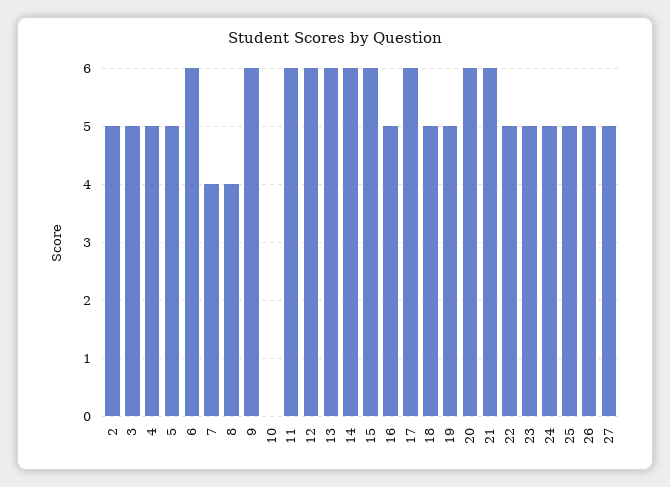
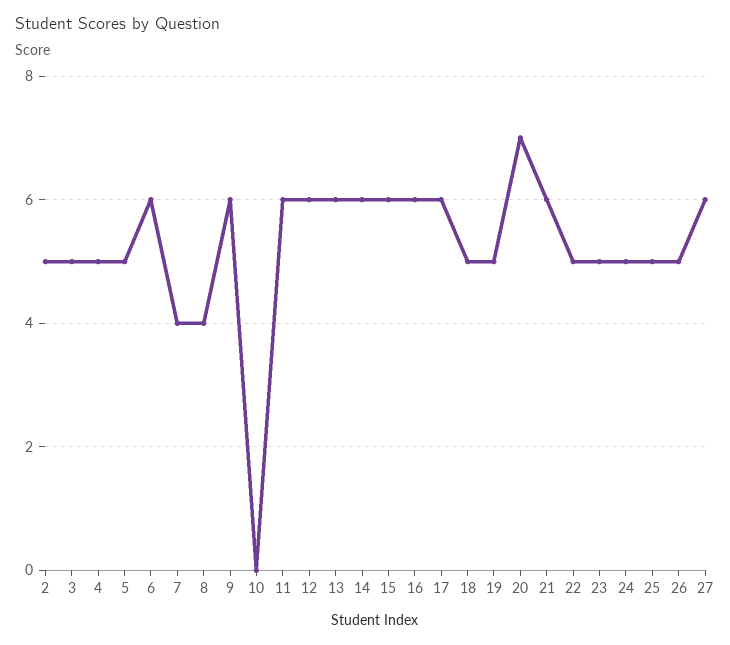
16: 5 -> 6
20: 6 -> 7
27: 5 -> 6

